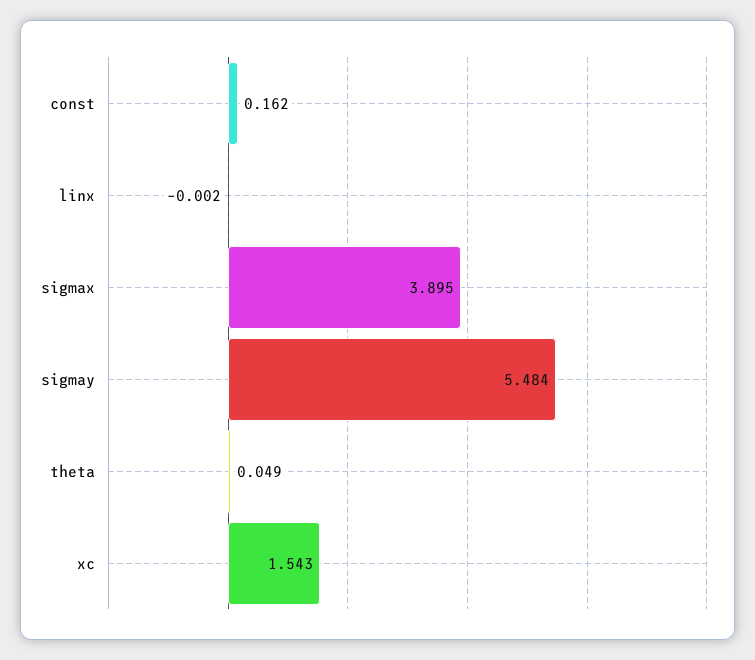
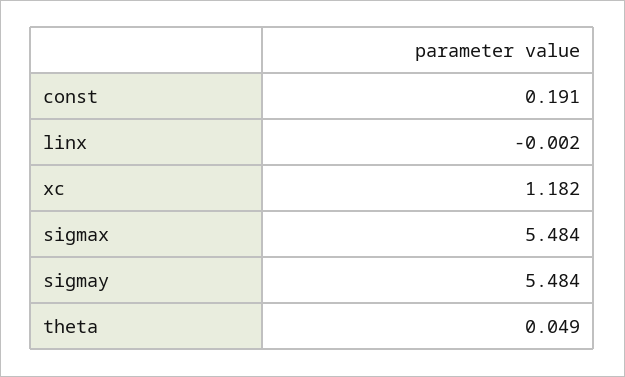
const: 0.162 -> 0.191
sigmax: 3.895 -> 5.484
xc: 1.543 -> 1.182

